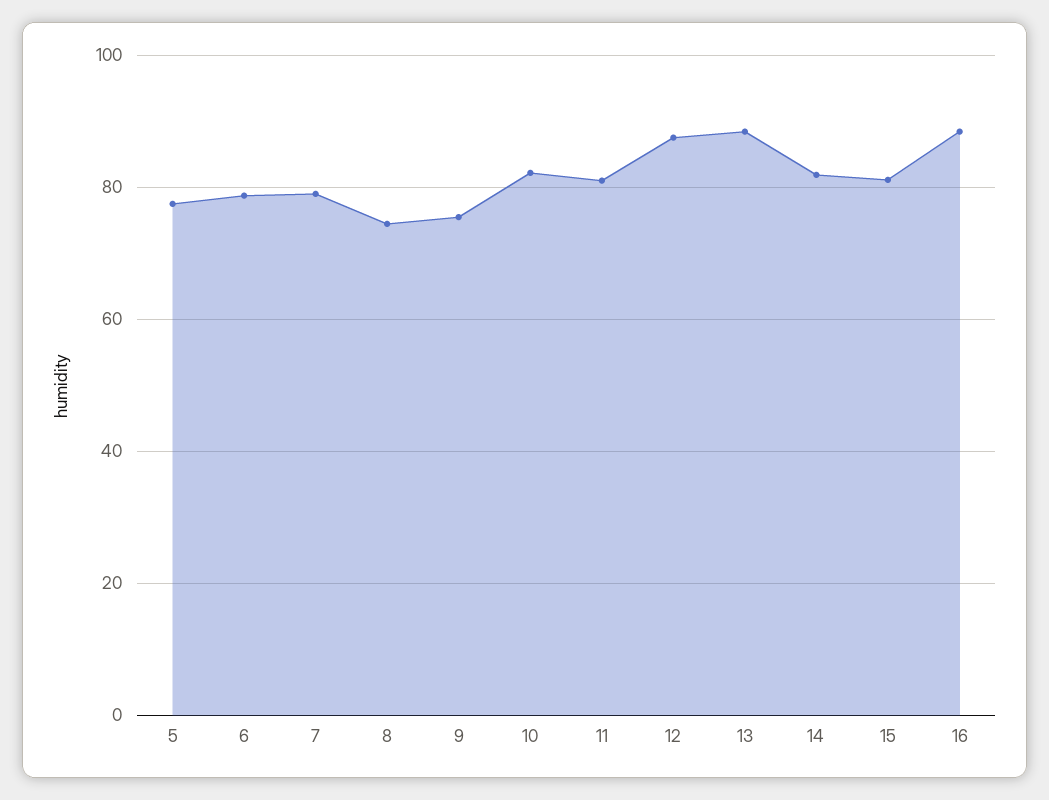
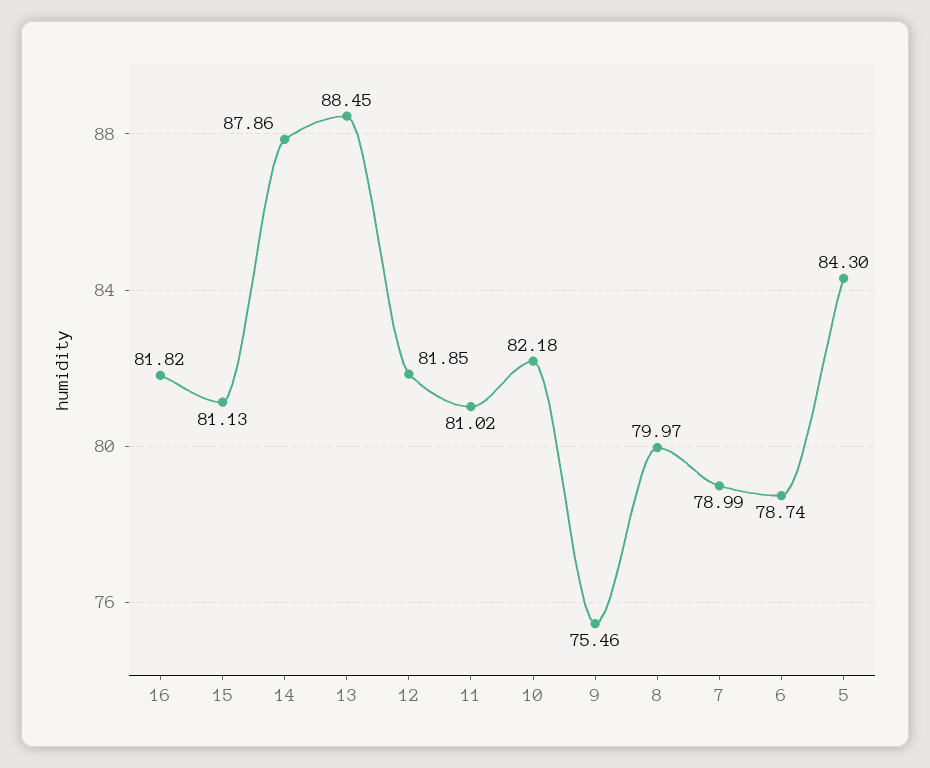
5: 78 -> 84.3
8: 74 -> 79.97
12: 88 -> 81.85
14: 82 -> 87.86
16: 88 -> 81.82

